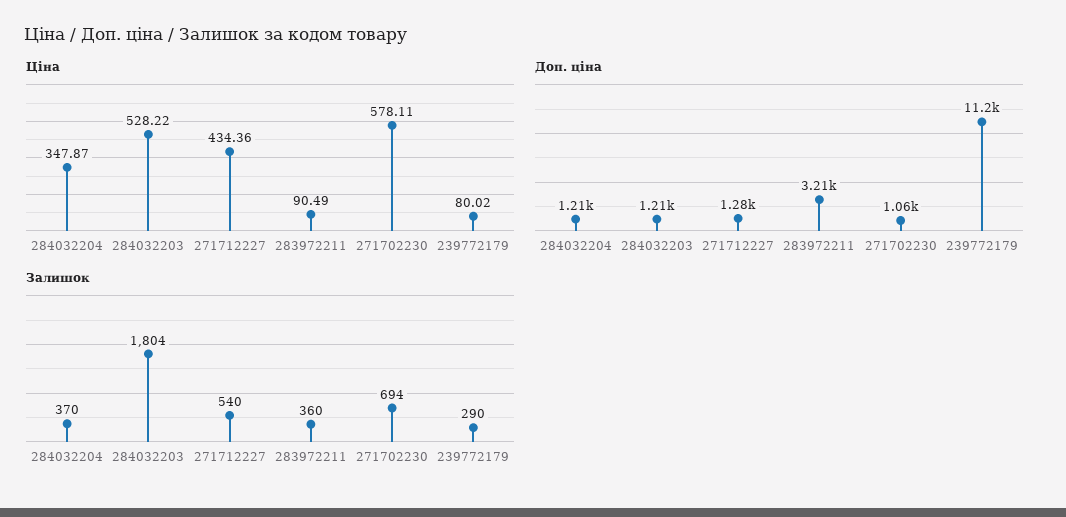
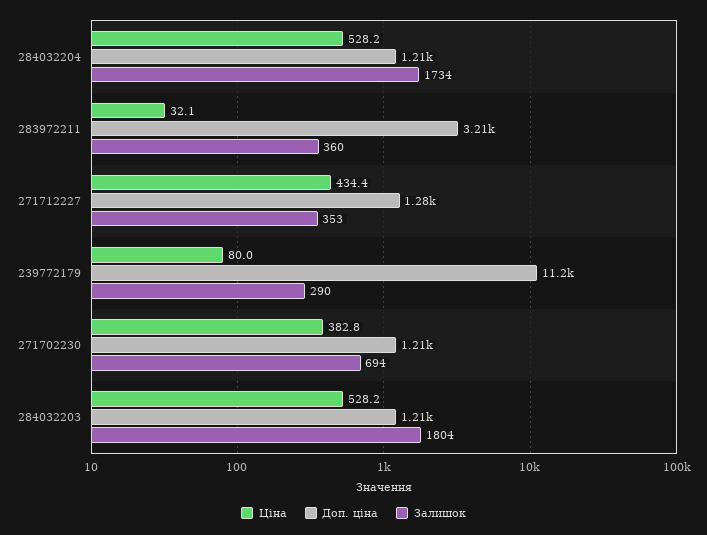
Ціна, 284032204: 347.87 -> 528.2
Ціна, 283972211: 90.49 -> 32.1
Ціна, 271702230: 578.11 -> 382.8
Доп. ціна, 271702230: 1060 -> 1210
Залишок, 284032204: 370 -> 1734
Залишок, 271712227: 540 -> 353

